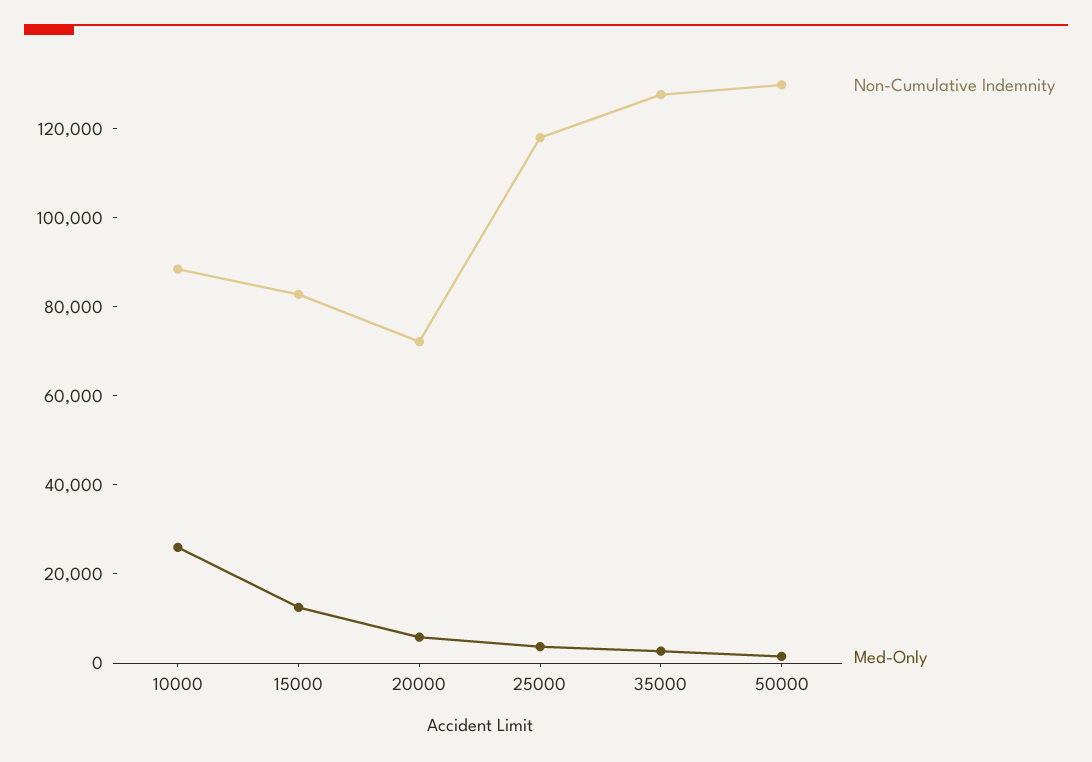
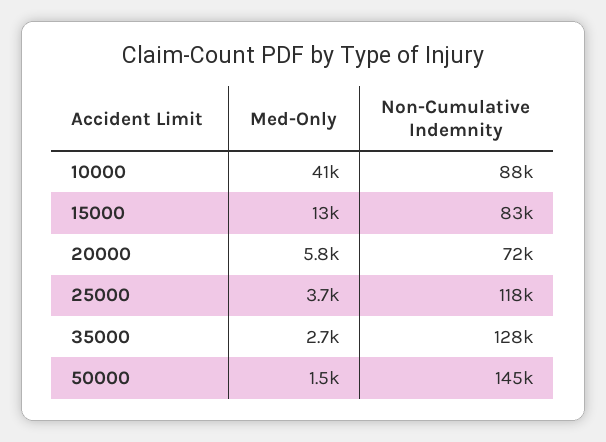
Med-Only, 10000: 25000 -> 41000
Non-Cumulative Indemnity, 50000: 130000 -> 145000

